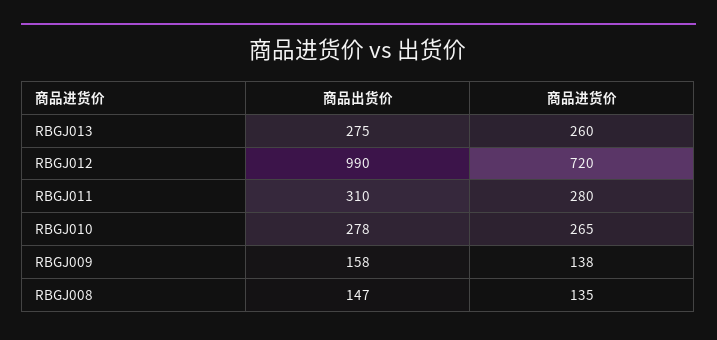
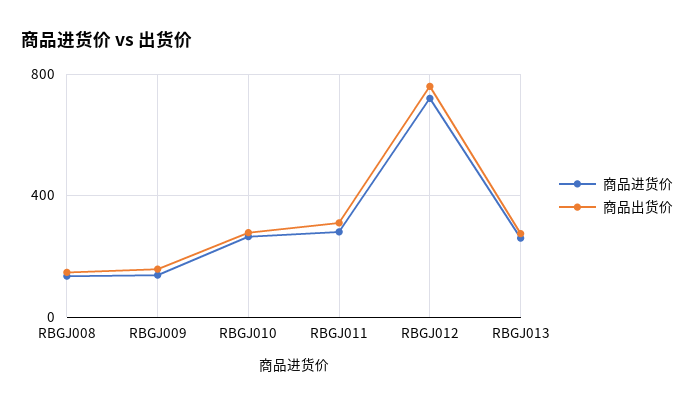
商品出货价, RBGJ012: 990 -> 750

